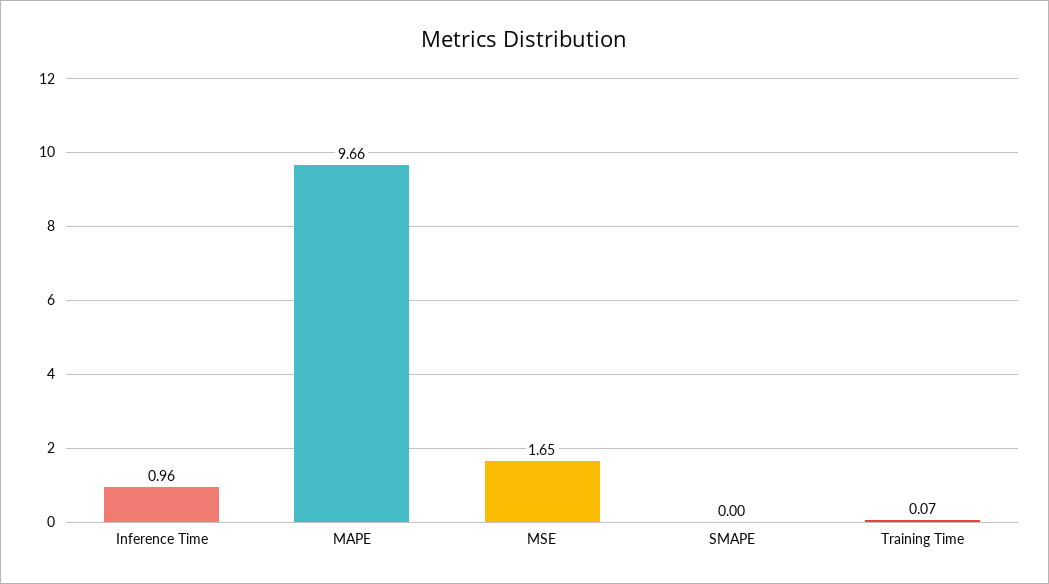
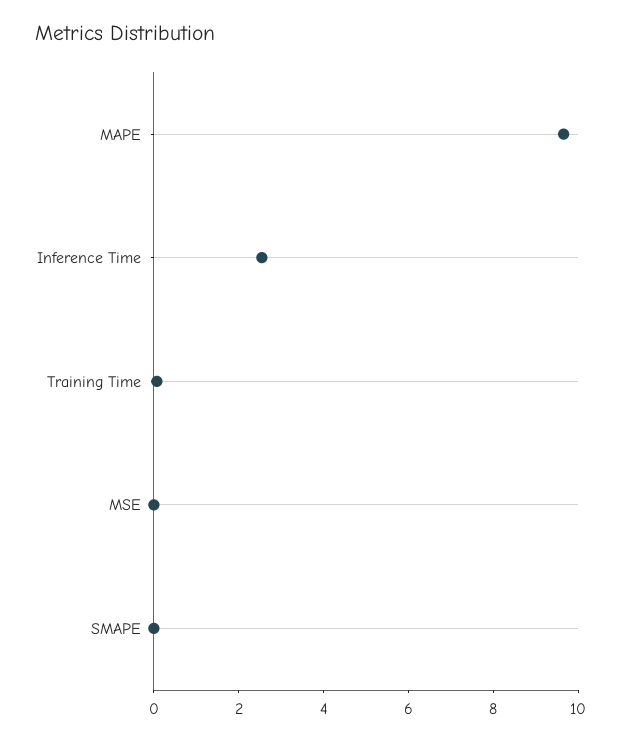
Inference Time: 0.96 -> 2.5
MSE: 1.65 -> 0

